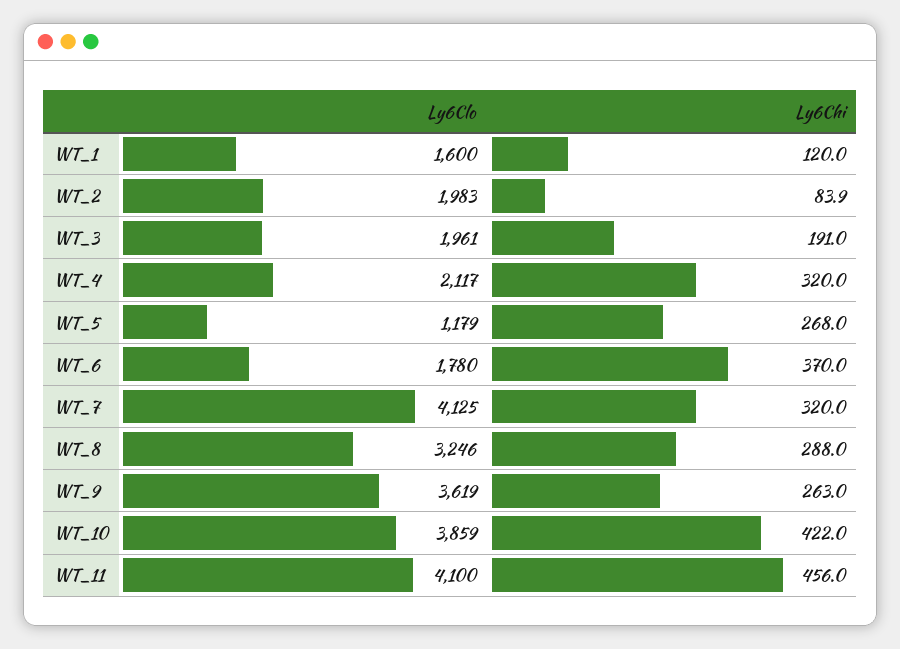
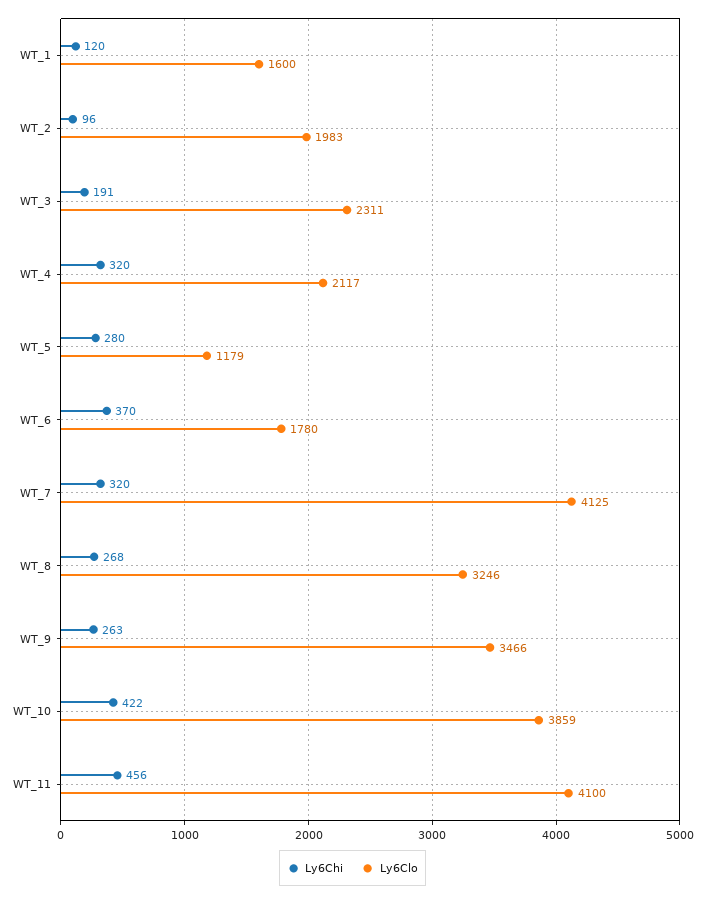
Ly6Chi, WT_2: 83.9 -> 96
Ly6Clo, WT_3: 1961 -> 2311
Ly6Chi, WT_5: 268 -> 280
Ly6Chi, WT_8: 288 -> 268
Ly6Clo, WT_9: 3619 -> 3466

